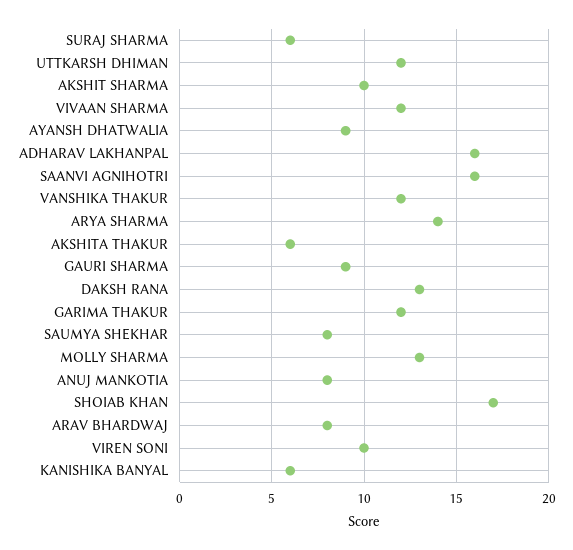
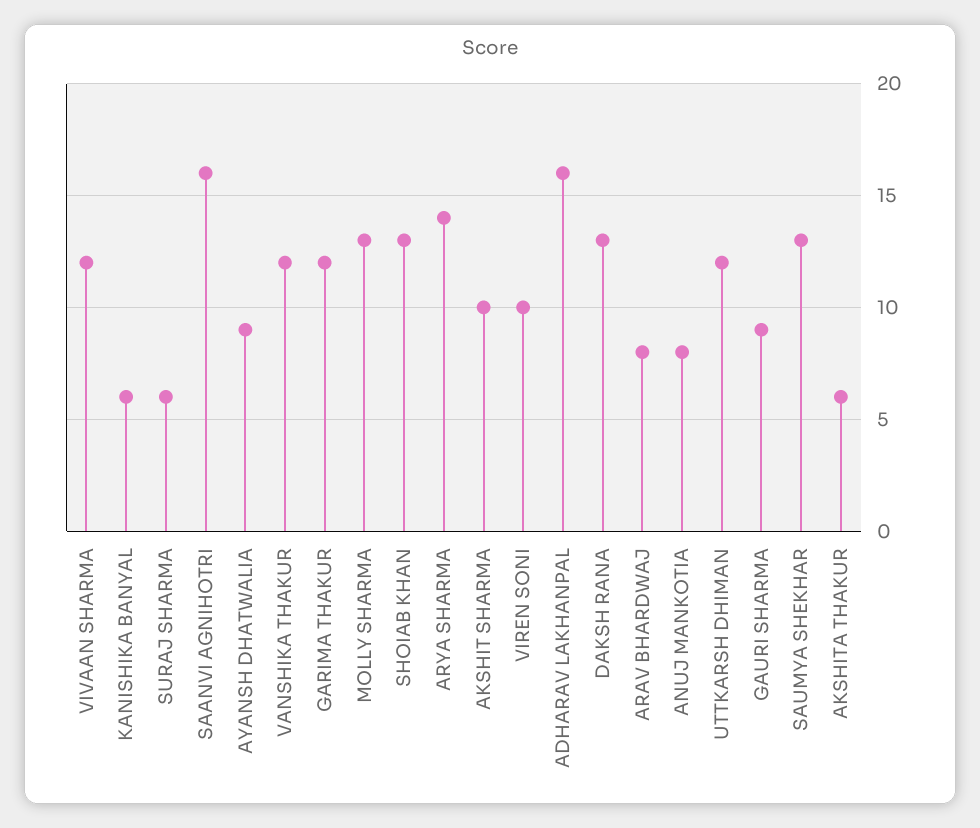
SAUMYA SHEKHAR: 8 -> 13
SHOIAB KHAN: 17 -> 13

